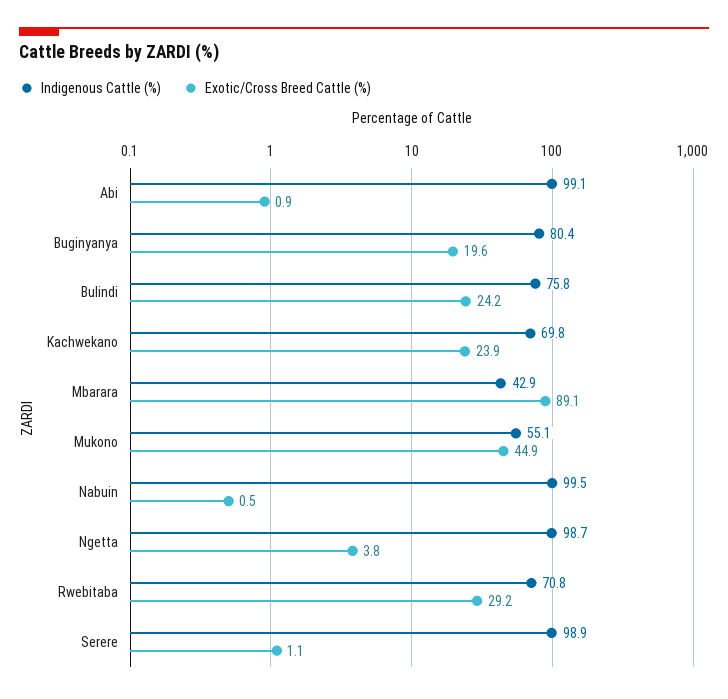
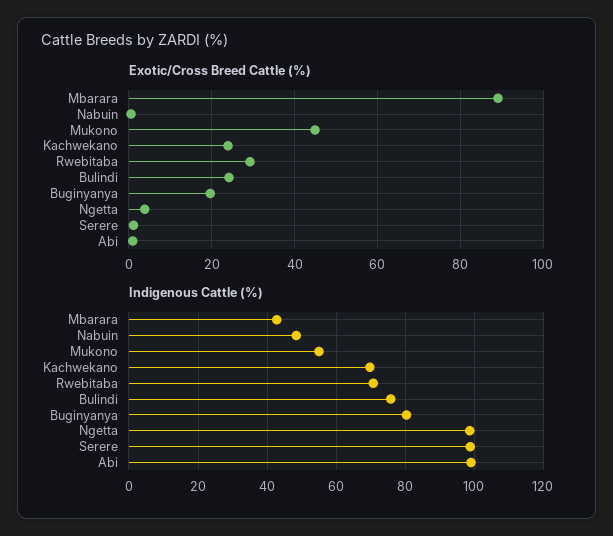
Indigenous Cattle (%), Nabuin: 99.5 -> 48

